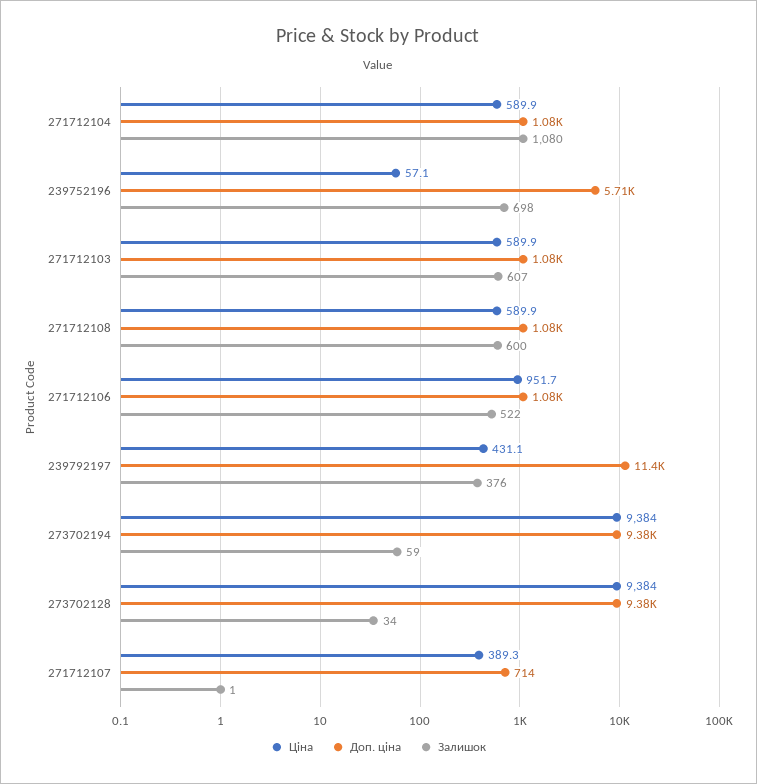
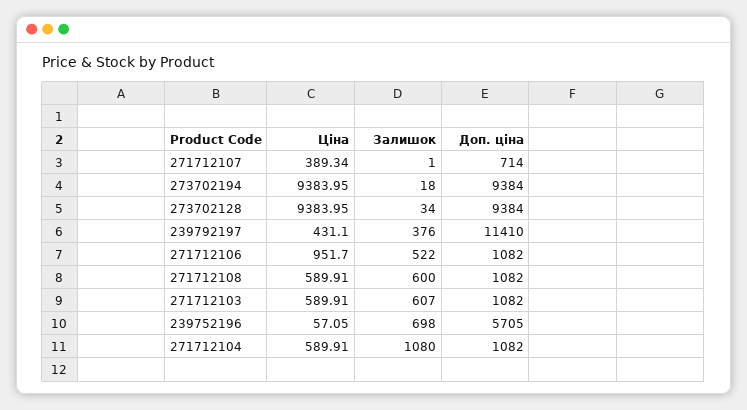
Залишок, 273702194: 59 -> 18

